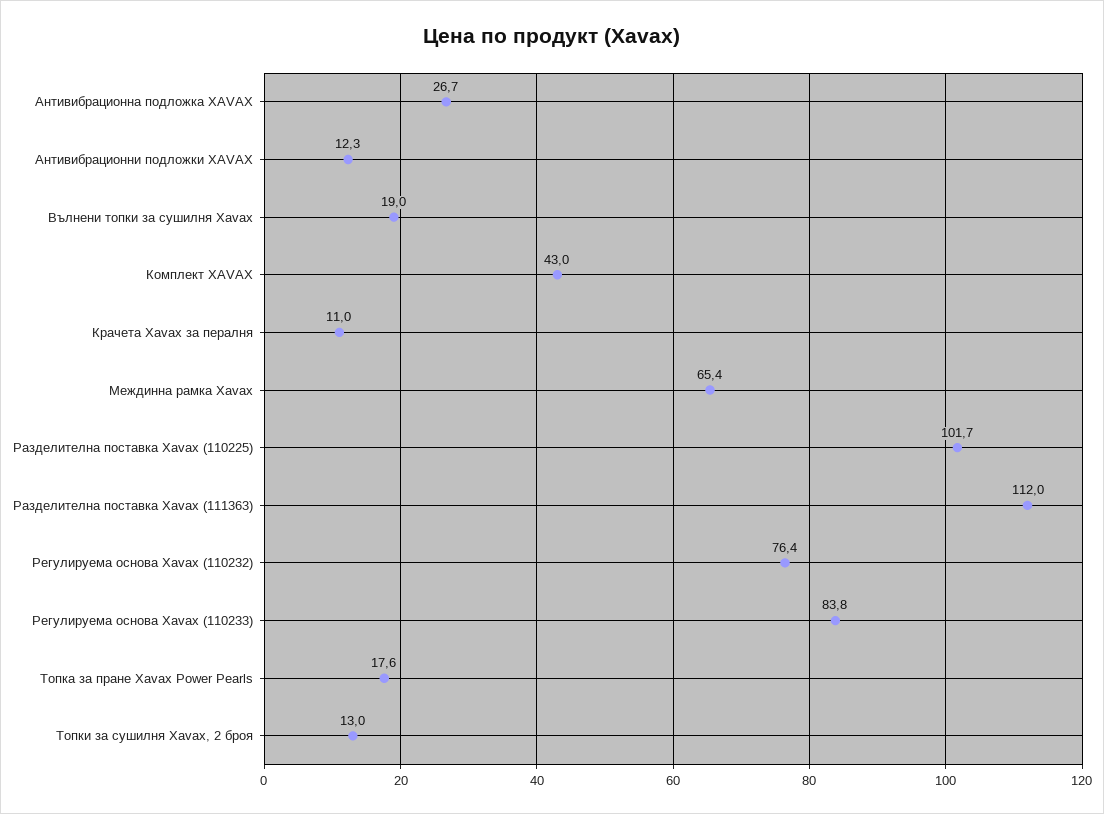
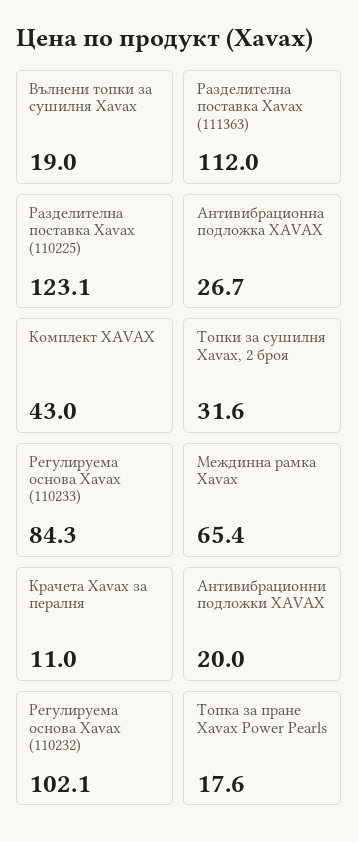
Антивибрационни подложки XAVAX: 12.3 -> 20
Разделителна поставка Xavax (110225): 101.7 -> 123.1
Регулируема основа Xavax (110232): 76.4 -> 102.1
Регулируема основа Xavax (110233): 83.8 -> 84.3
Топки за сушилня Xavax, 2 броя: 13 -> 31.6

